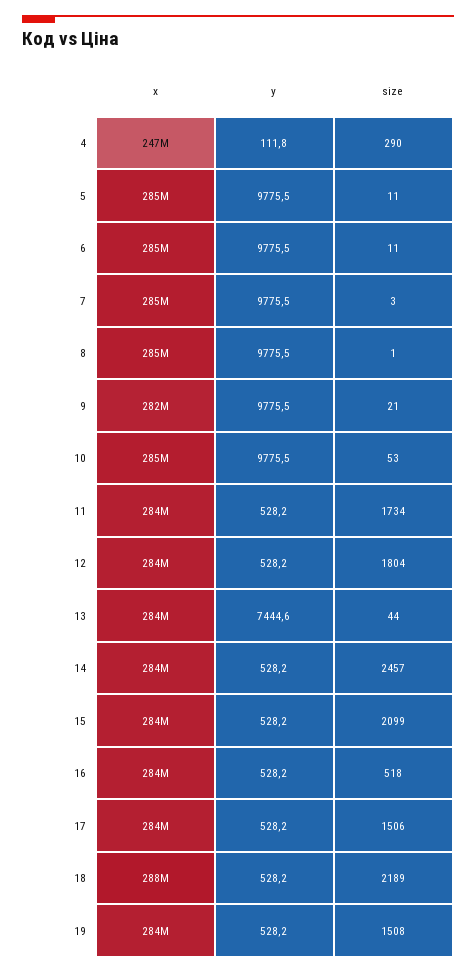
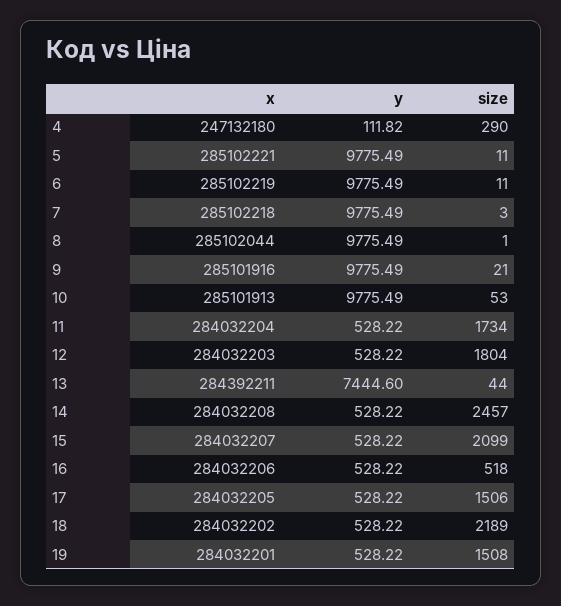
x, 9: 282000000 -> 285101916
x, 18: 288000000 -> 284032202

